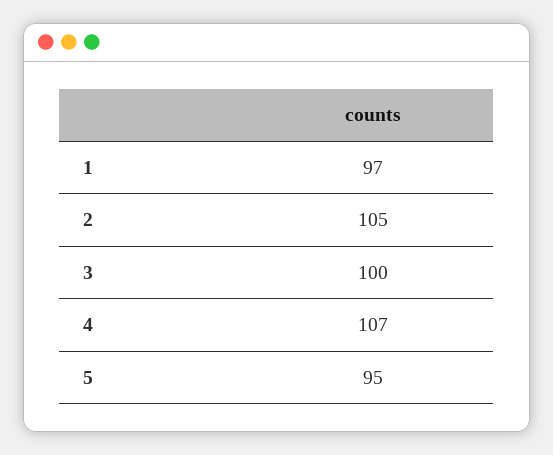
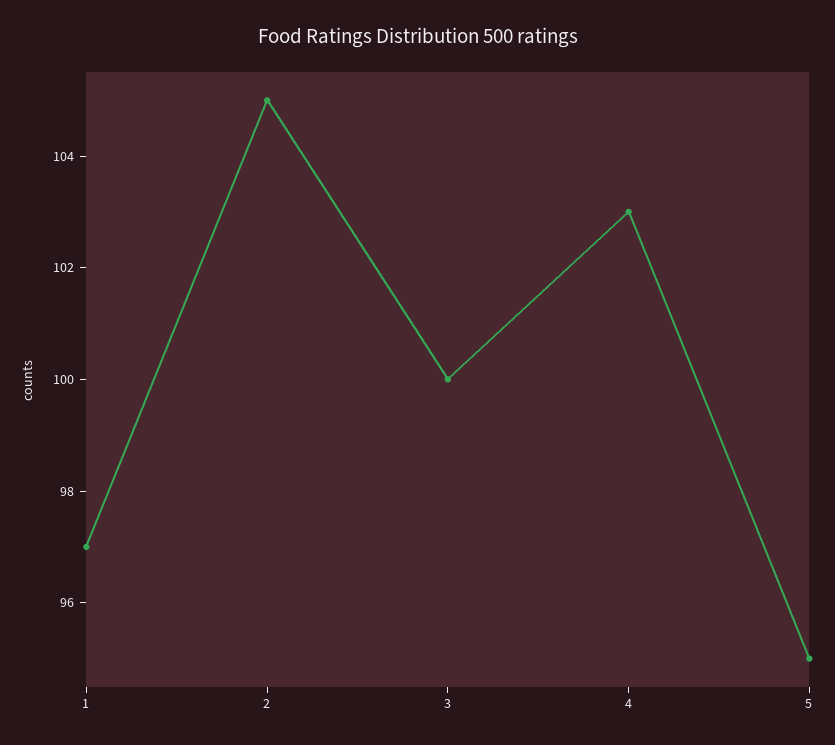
4: 107 -> 103

